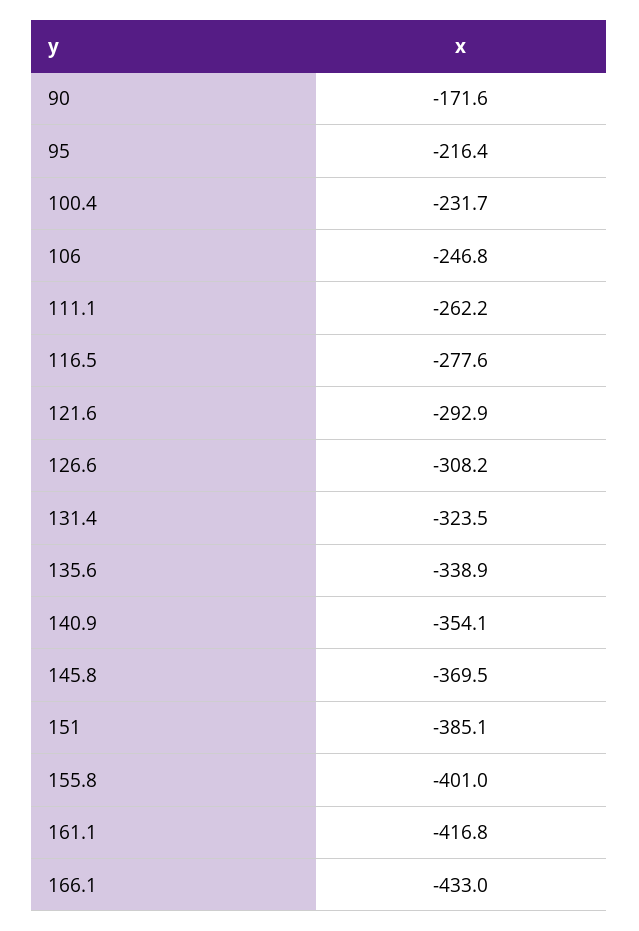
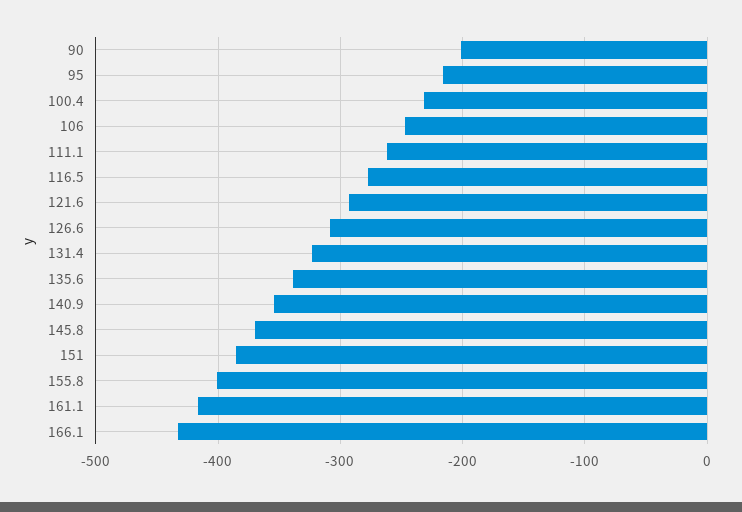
90: -171.6 -> -200

